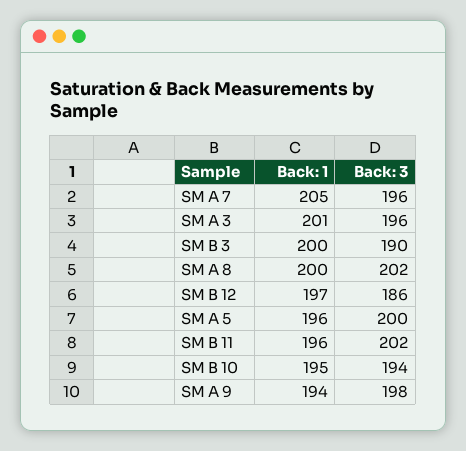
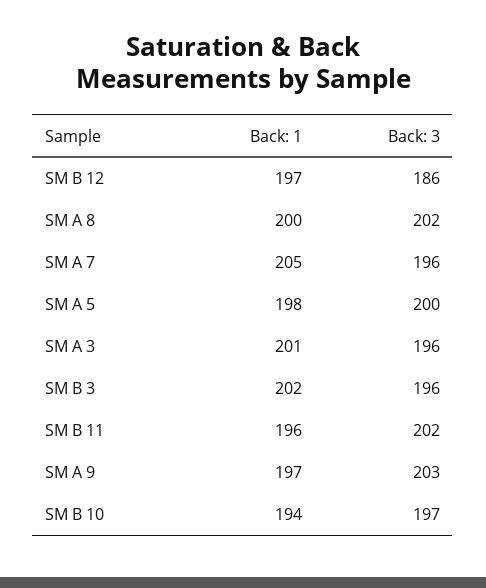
Back: 1, SM B 3: 200 -> 202
Back: 3, SM B 3: 190 -> 196
Back: 1, SM A 5: 196 -> 198
Back: 1, SM B 10: 195 -> 194
Back: 3, SM B 10: 194 -> 197
Back: 1, SM A 9: 194 -> 197
Back: 3, SM A 9: 198 -> 203

